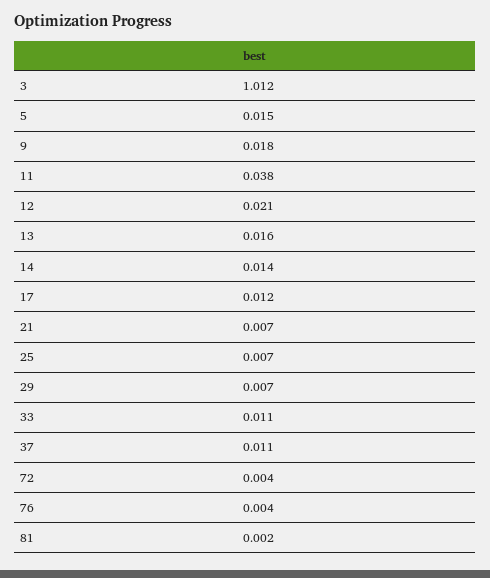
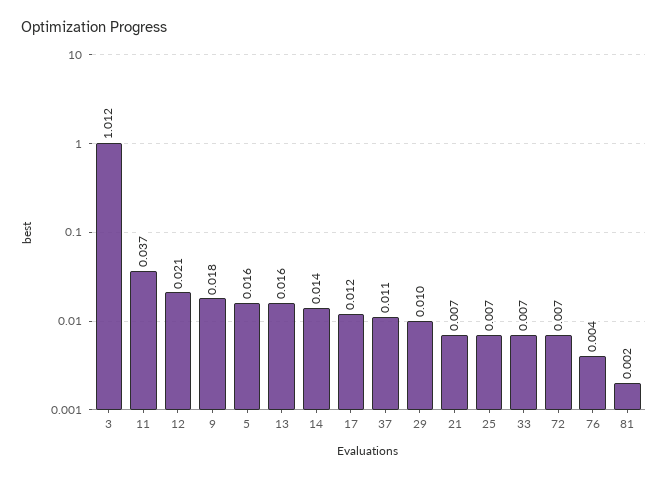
5: 0.015 -> 0.016
11: 0.038 -> 0.037
29: 0.007 -> 0.01
33: 0.011 -> 0.007
72: 0.004 -> 0.007

